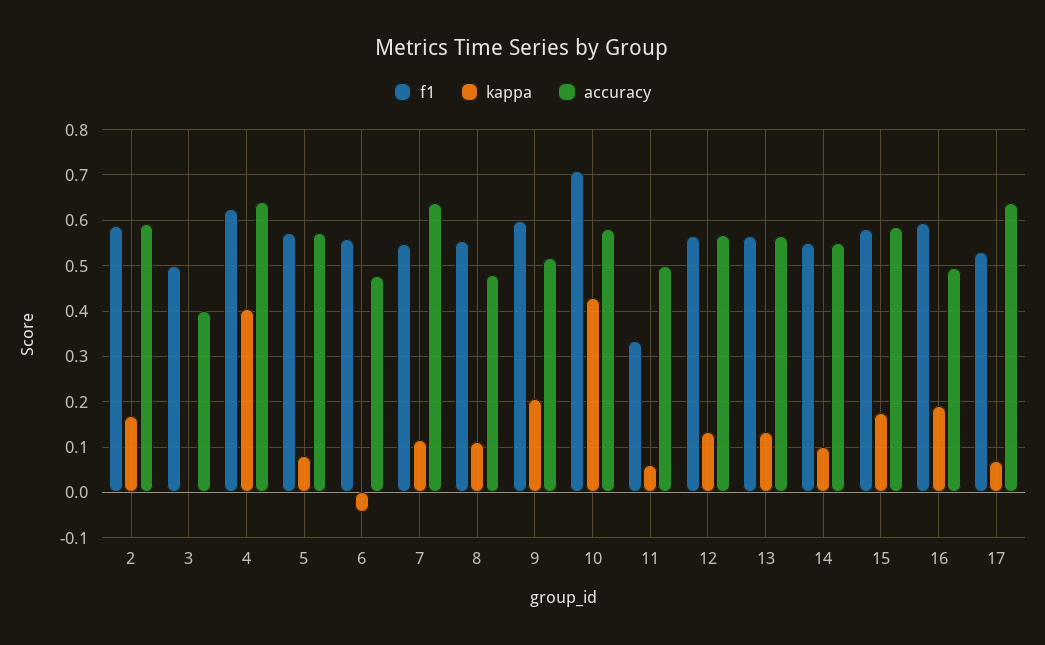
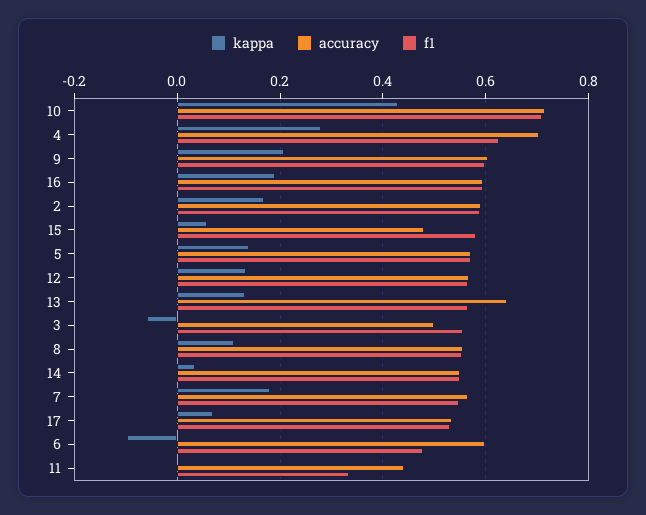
f1, 3: 0.5 -> 0.56
kappa, 3: 0 -> -0.06
accuracy, 3: 0.4 -> 0.5
kappa, 4: 0.4 -> 0.28
accuracy, 4: 0.64 -> 0.7
kappa, 5: 0.08 -> 0.14
f1, 6: 0.56 -> 0.48
kappa, 6: -0.04 -> -0.1
accuracy, 6: 0.48 -> 0.6
kappa, 7: 0.12 -> 0.18
accuracy, 7: 0.64 -> 0.56
accuracy, 8: 0.48 -> 0.56
accuracy, 9: 0.52 -> 0.6
accuracy, 10: 0.58 -> 0.72
kappa, 11: 0.06 -> 0
accuracy, 11: 0.5 -> 0.44
accuracy, 13: 0.56 -> 0.64
kappa, 14: 0.1 -> 0.04
kappa, 15: 0.18 -> 0.06
accuracy, 15: 0.58 -> 0.48
accuracy, 16: 0.5 -> 0.6
accuracy, 17: 0.64 -> 0.54

